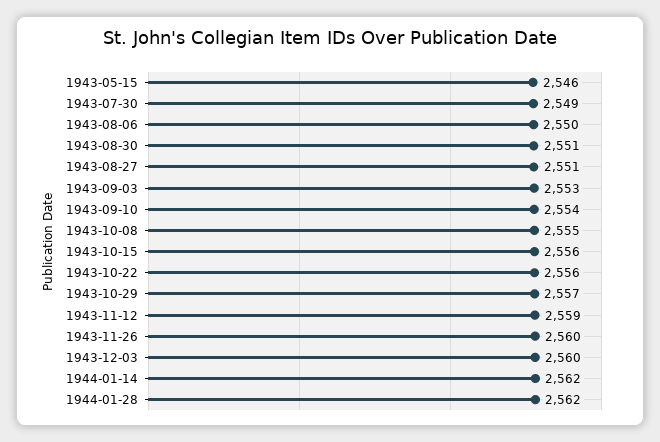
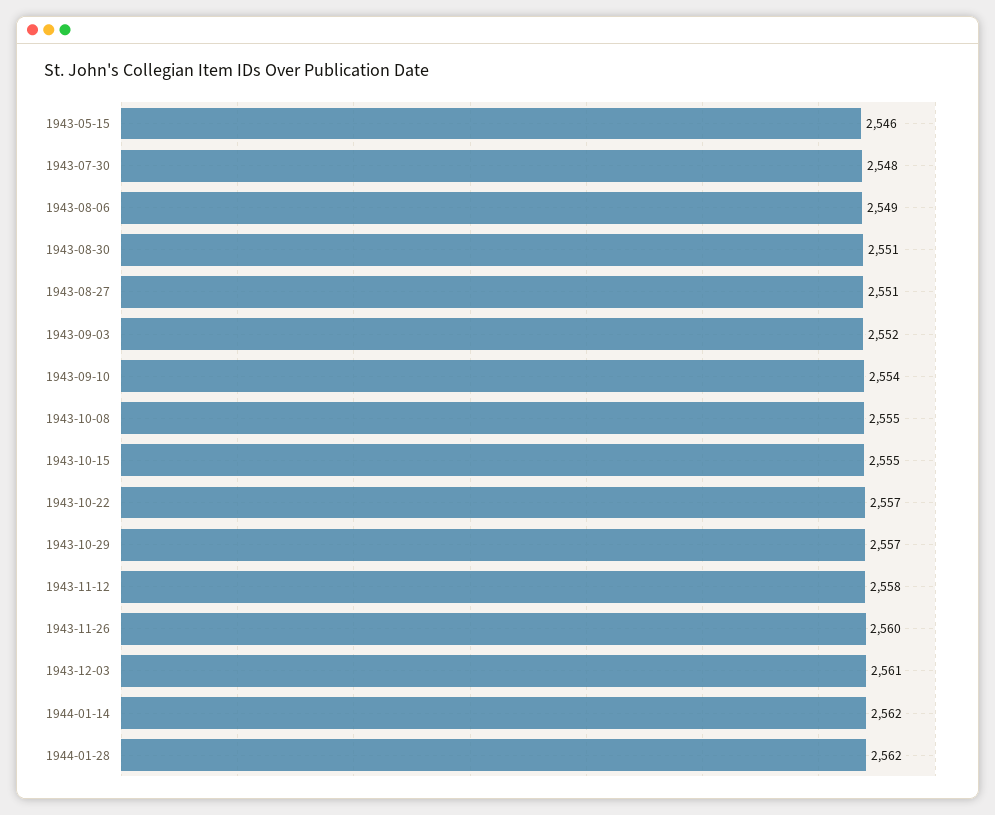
1943-07-30: 2549 -> 2548
1943-08-06: 2550 -> 2549
1943-09-03: 2553 -> 2552
1943-10-15: 2556 -> 2555
1943-10-22: 2556 -> 2557
1943-11-12: 2559 -> 2558
1943-12-03: 2560 -> 2561

